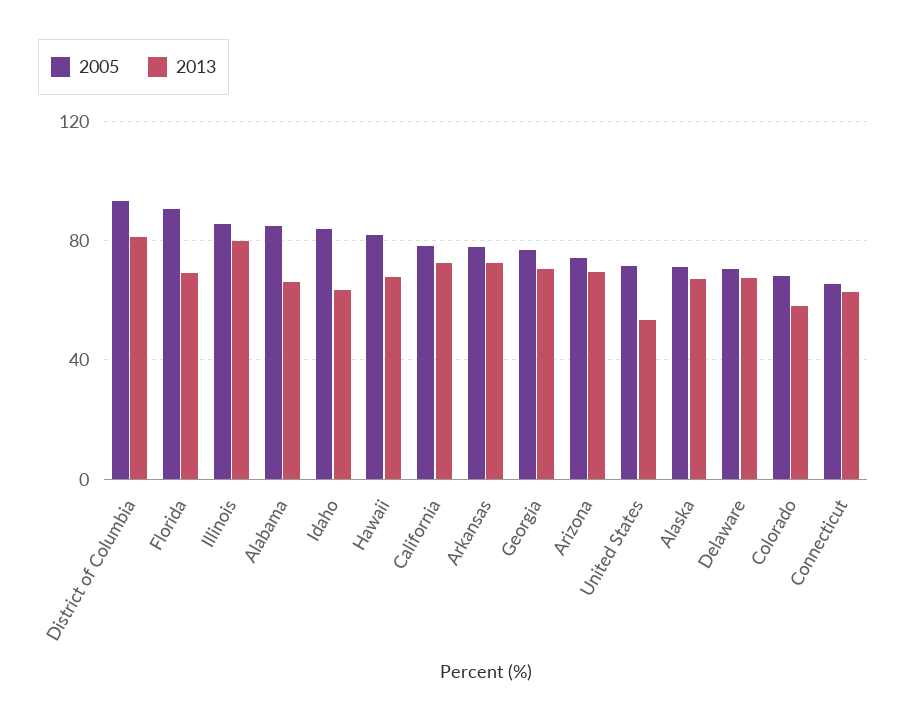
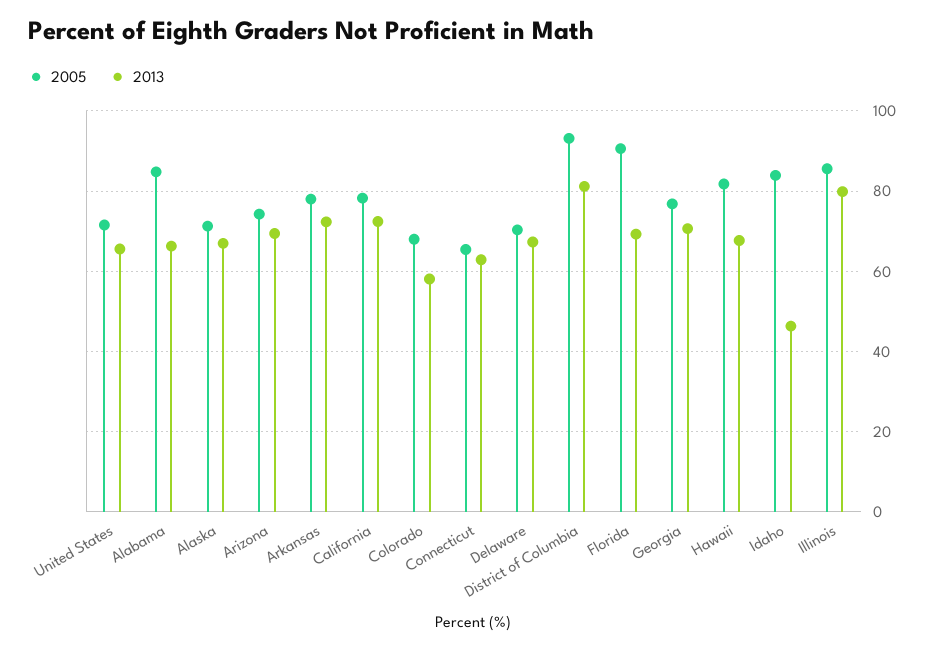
2013, Idaho: 65 -> 46
2013, United States: 55 -> 66

